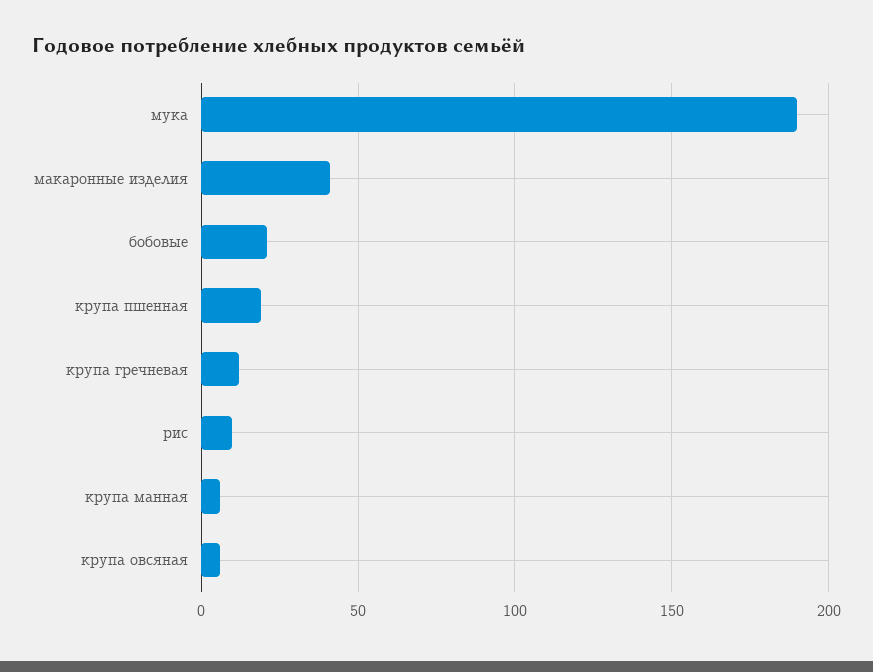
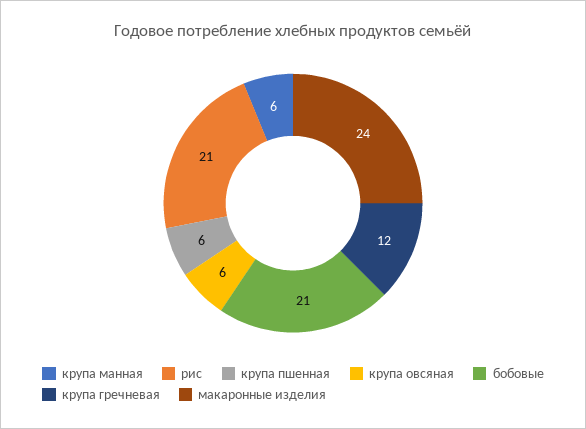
мука: 190 -> none
макаронные изделия: 40 -> 24
крупа пшенная: 20 -> 6
рис: 10 -> 21

